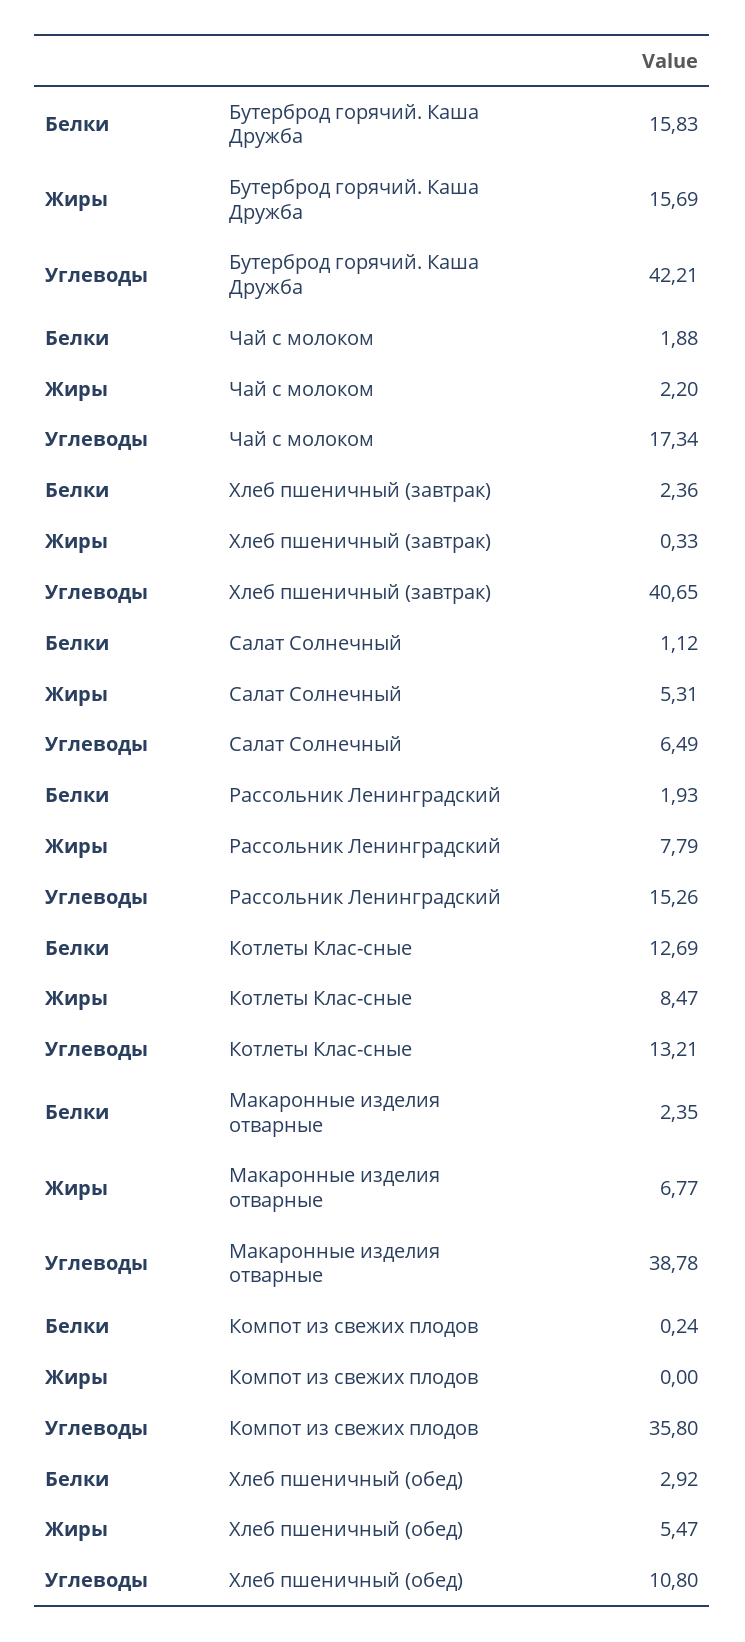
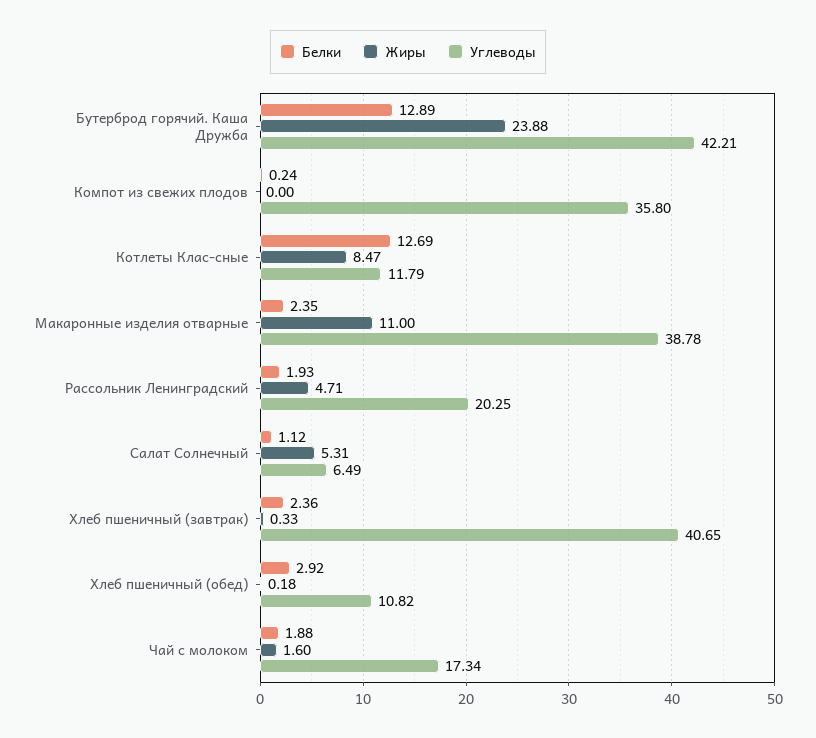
Белки, Бутерброд горячий. Каша Дружба: 15.83 -> 12.89
Жиры, Бутерброд горячий. Каша Дружба: 15.69 -> 23.88
Жиры, Чай с молоком: 2.2 -> 1.6
Жиры, Рассольник Ленинградский: 7.79 -> 4.71
Углеводы, Рассольник Ленинградский: 15.26 -> 20.25
Углеводы, Котлеты Клас-сные: 13.21 -> 11.79
Жиры, Макаронные изделия отварные: 6.77 -> 11
Жиры, Хлеб пшеничный (обед): 5.47 -> 0.18
Углеводы, Хлеб пшеничный (обед): 10.8 -> 10.82

